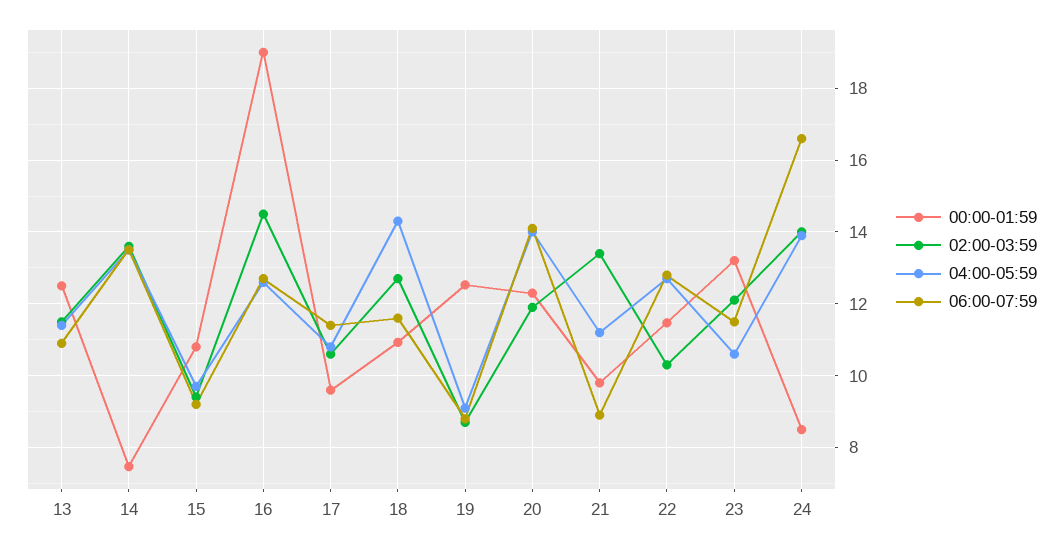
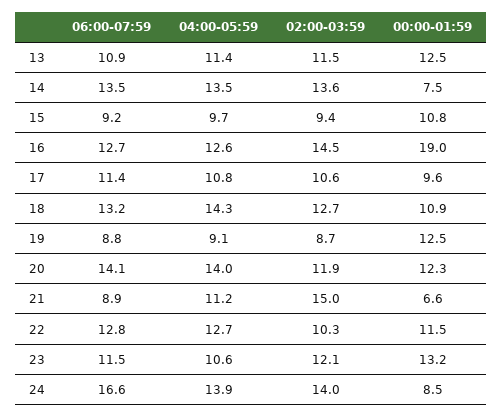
06:00-07:59, 18: 11.6 -> 13.2
00:00-01:59, 21: 9.8 -> 6.6
02:00-03:59, 21: 13.4 -> 15

